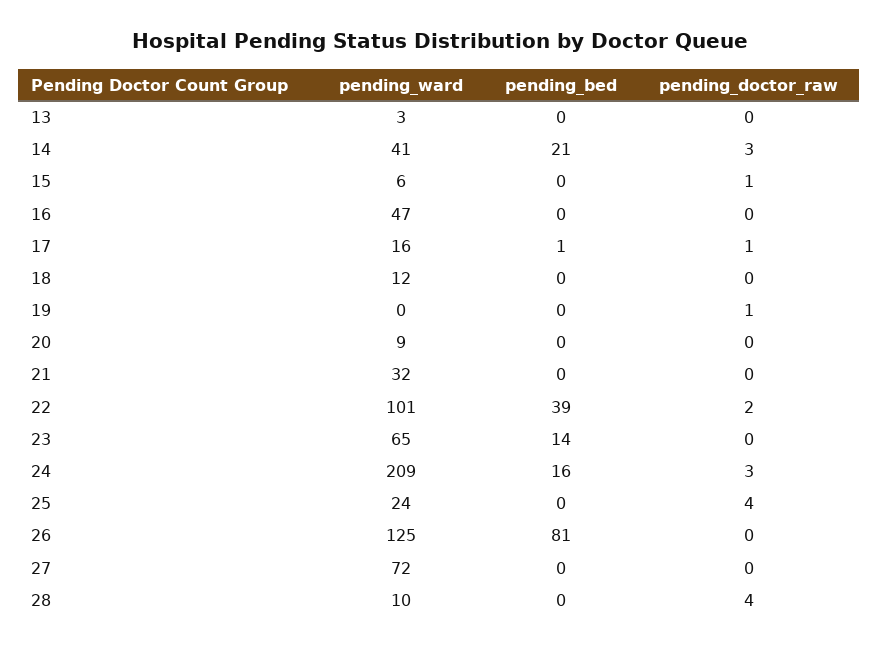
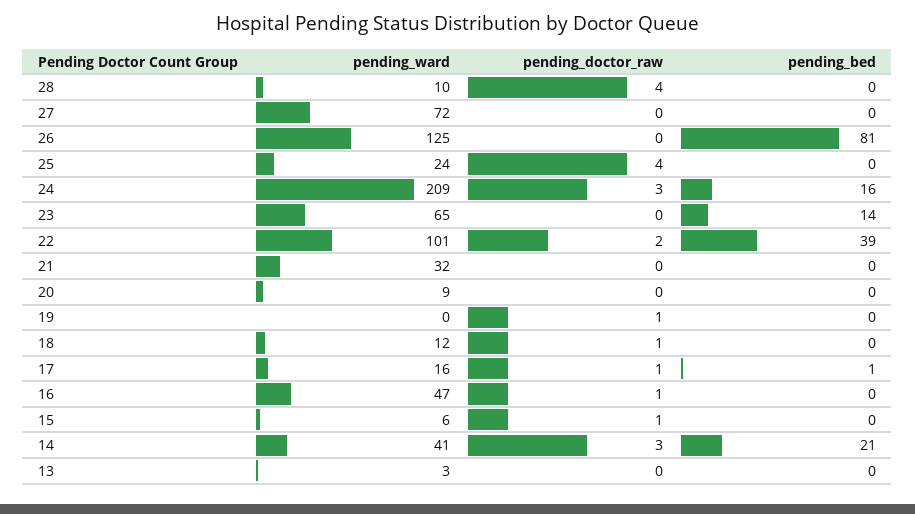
pending_doctor_raw, 16: 0 -> 1
pending_doctor_raw, 18: 0 -> 1

